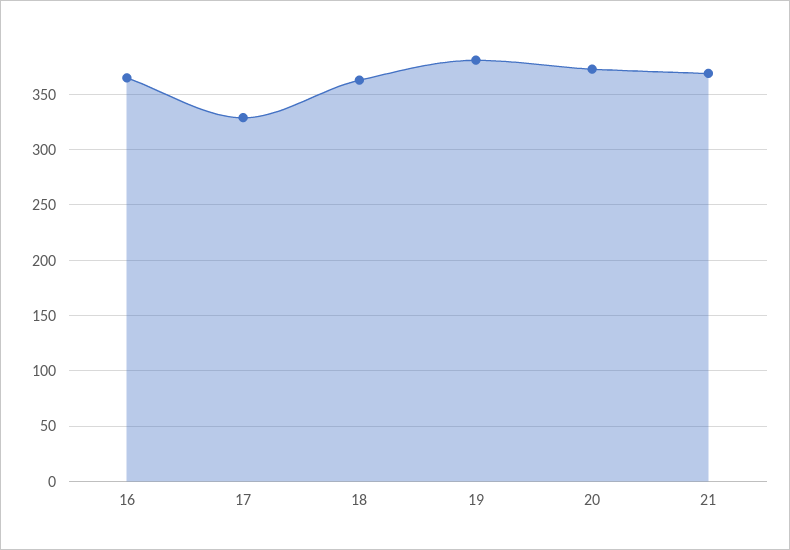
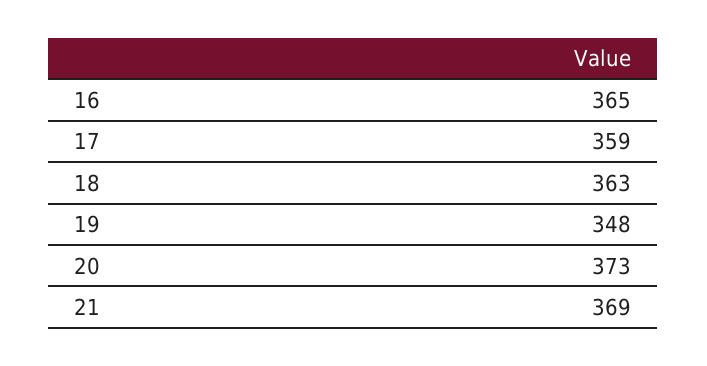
17: 330 -> 359
19: 380 -> 348

